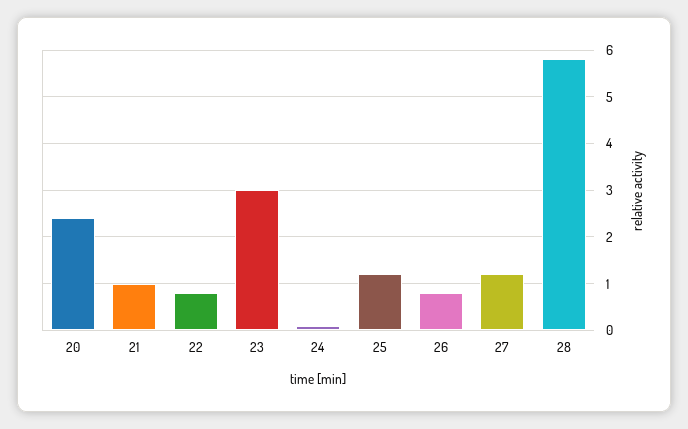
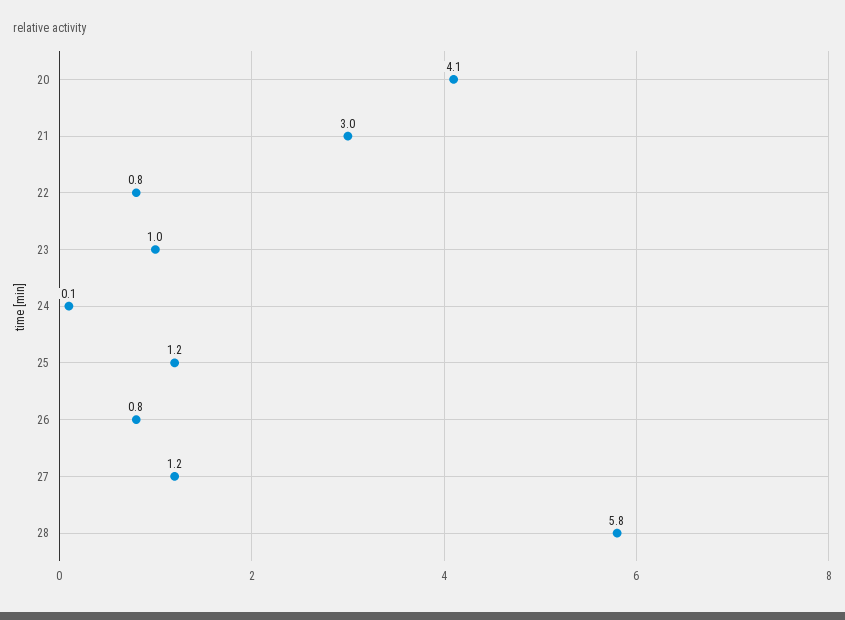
20: 2.5 -> 4.1
21: 1 -> 3
23: 3 -> 1

